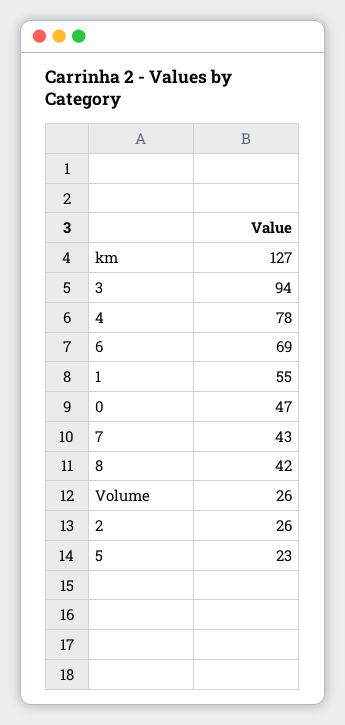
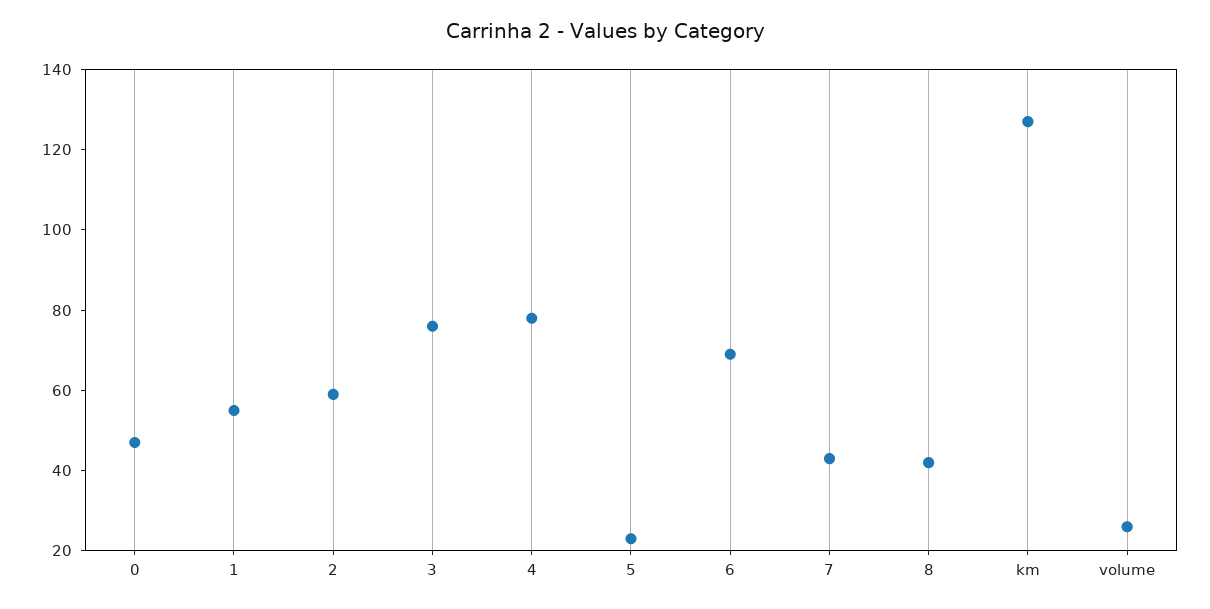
3: 94 -> 75
2: 26 -> 60

